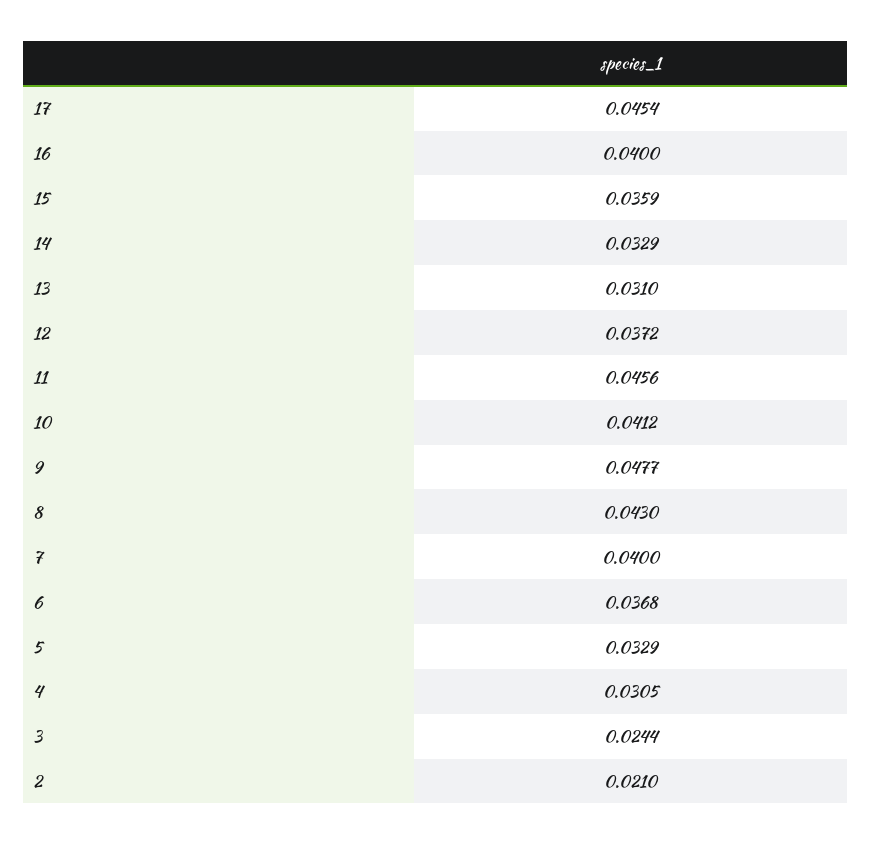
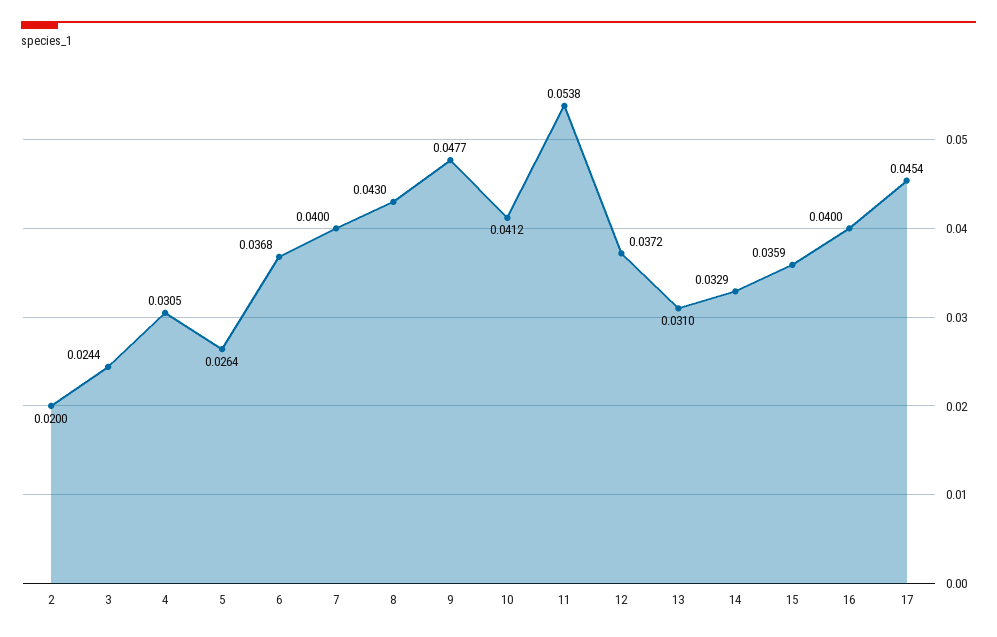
11: 0.0456 -> 0.0538
5: 0.0329 -> 0.0264
2: 0.021 -> 0.02

